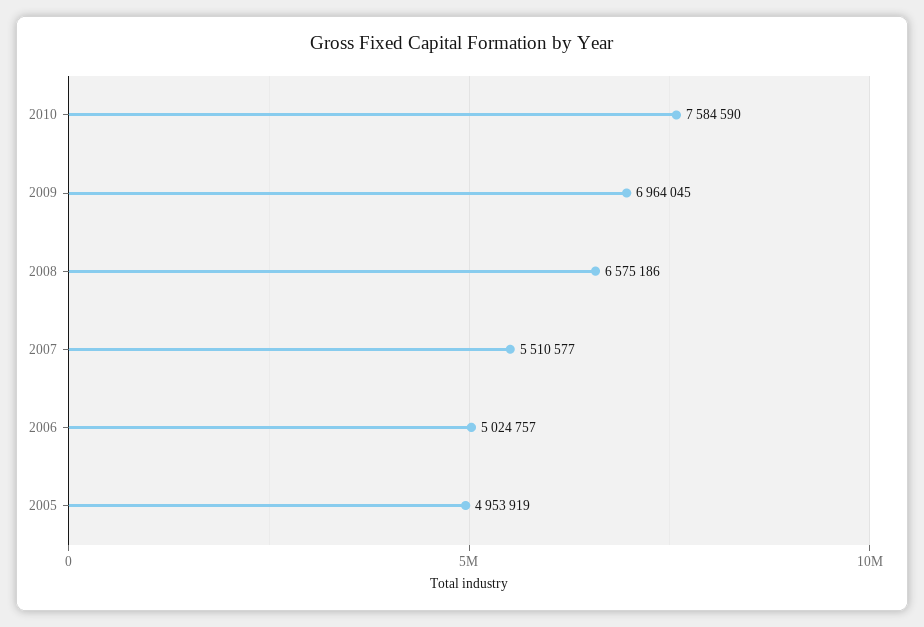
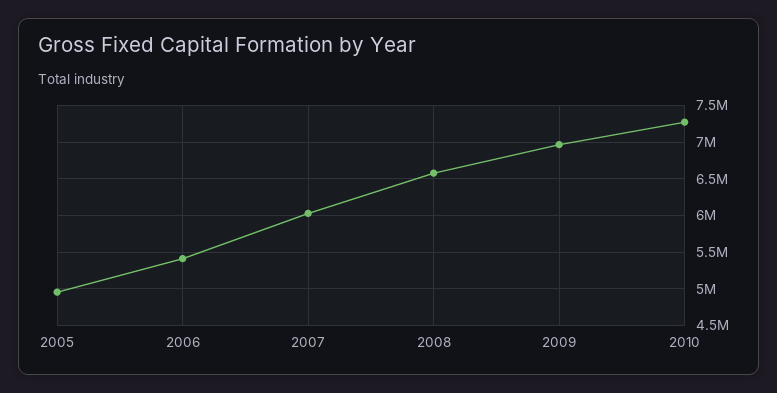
2010: 7584590 -> 7300000
2007: 5510577 -> 6000000
2006: 5024757 -> 5400000

